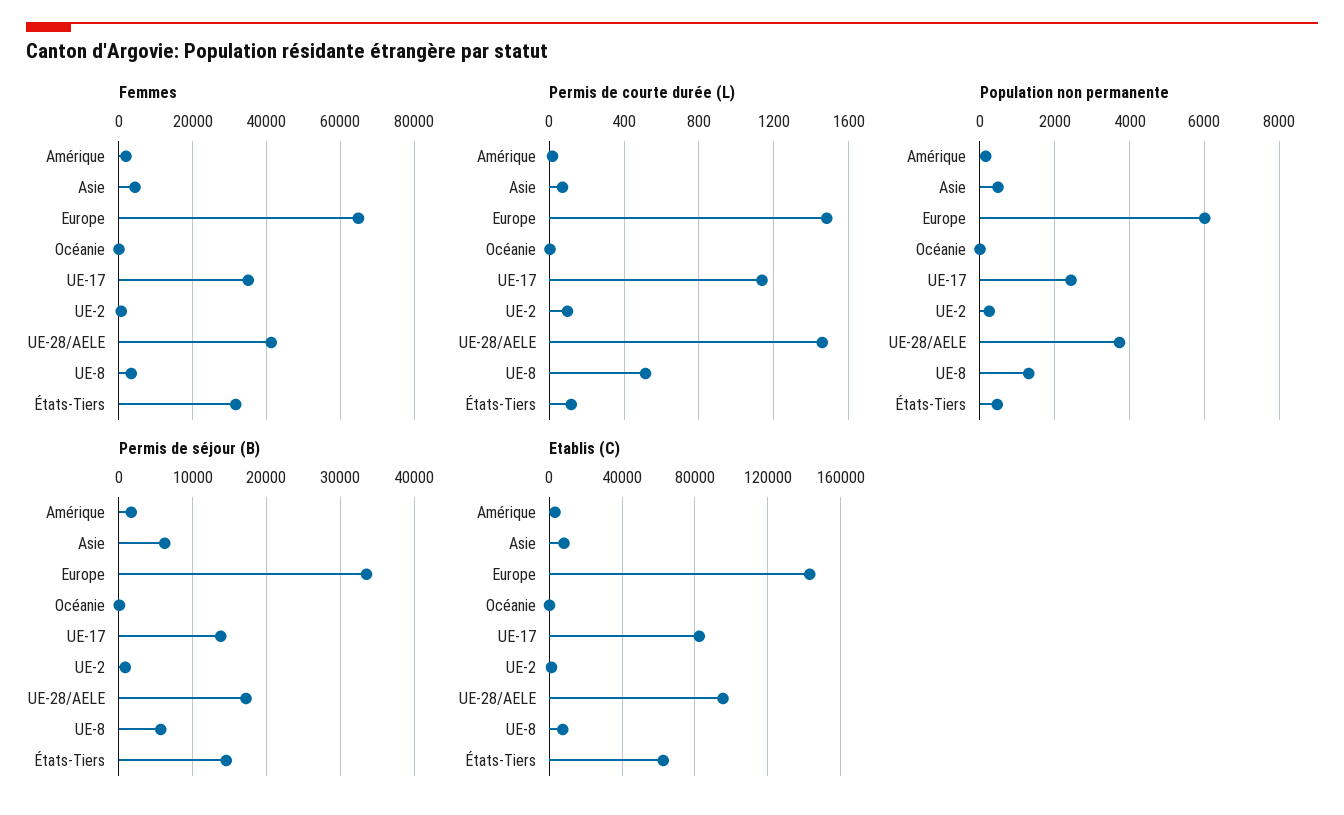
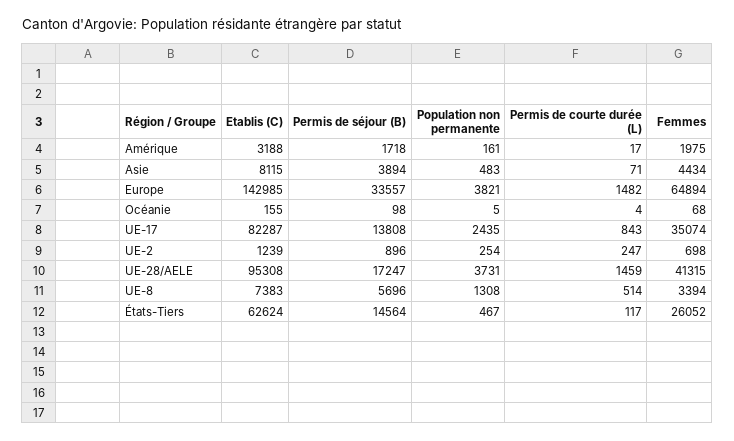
Femmes, États-Tiers: 32000 -> 26052
Permis de courte durée (L), UE-17: 1150 -> 843
Permis de courte durée (L), UE-2: 100 -> 247
Population non permanente, Europe: 6000 -> 3821
Permis de séjour (B), Asie: 6000 -> 3894

